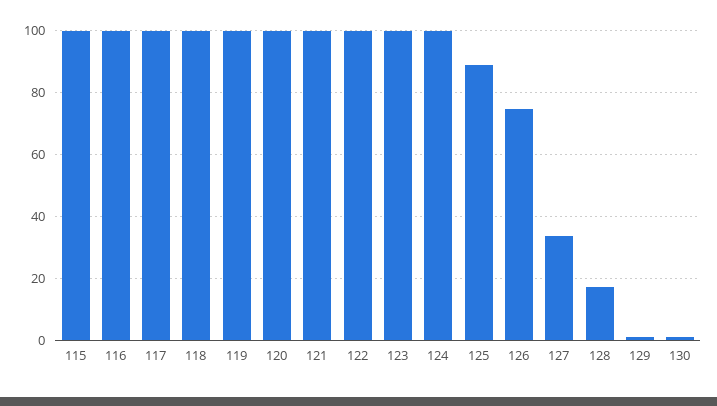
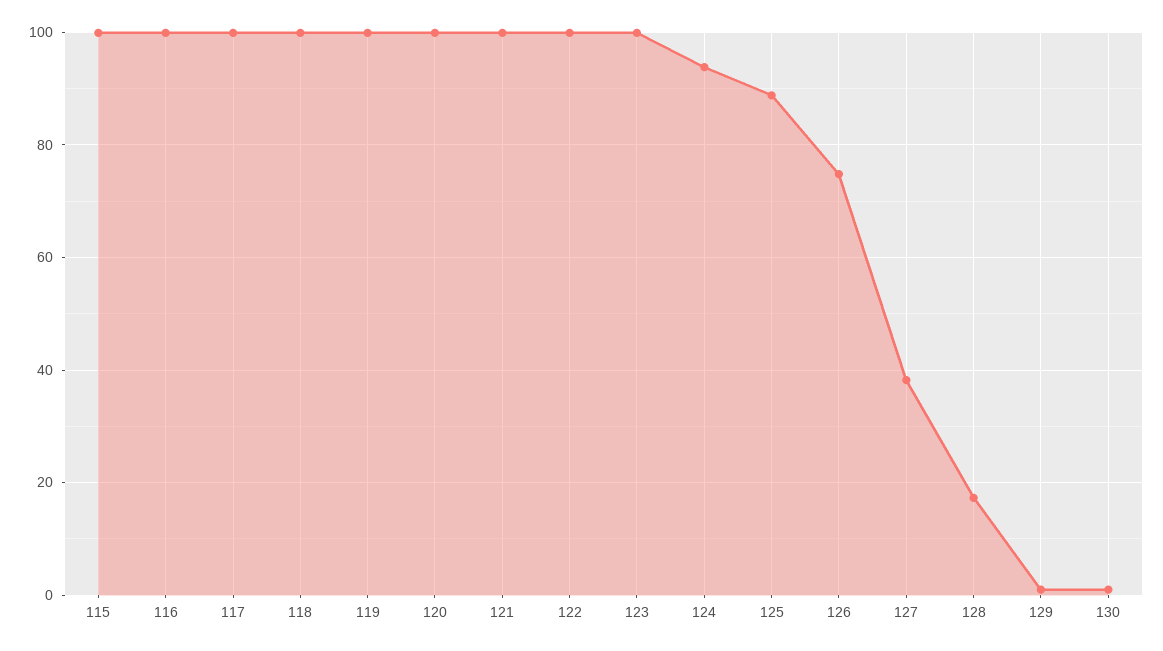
124: 100 -> 94
127: 34 -> 38

